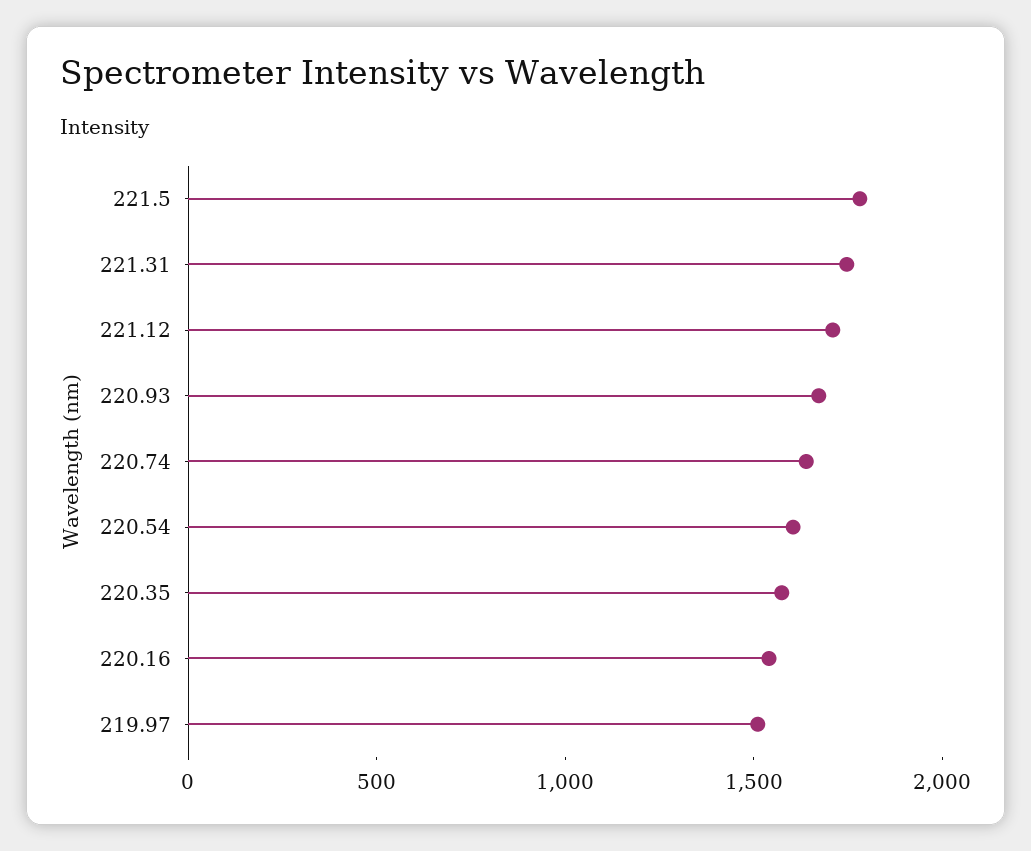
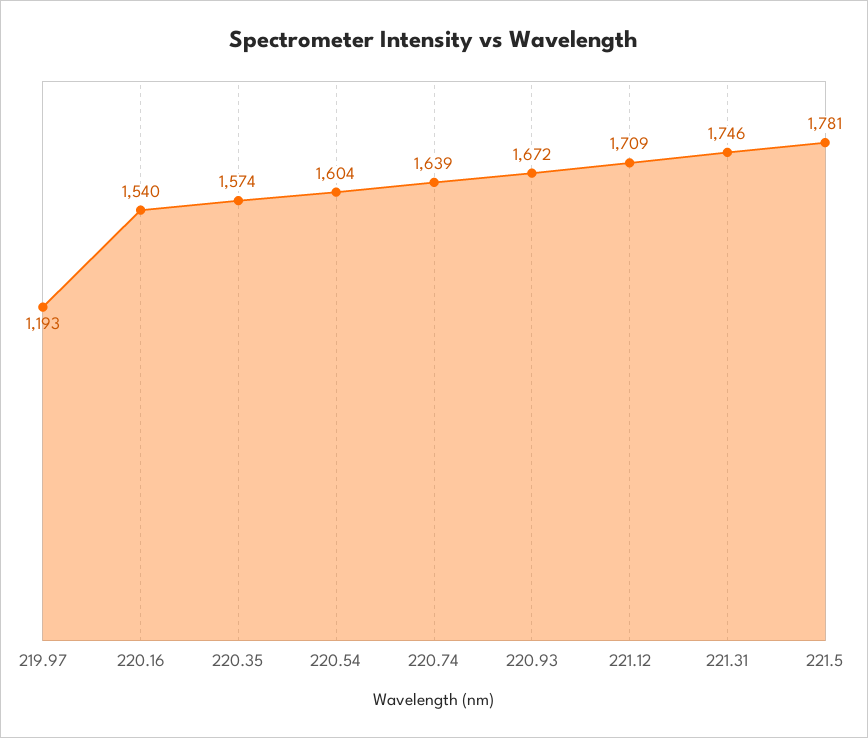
219.97: 1500 -> 1193

